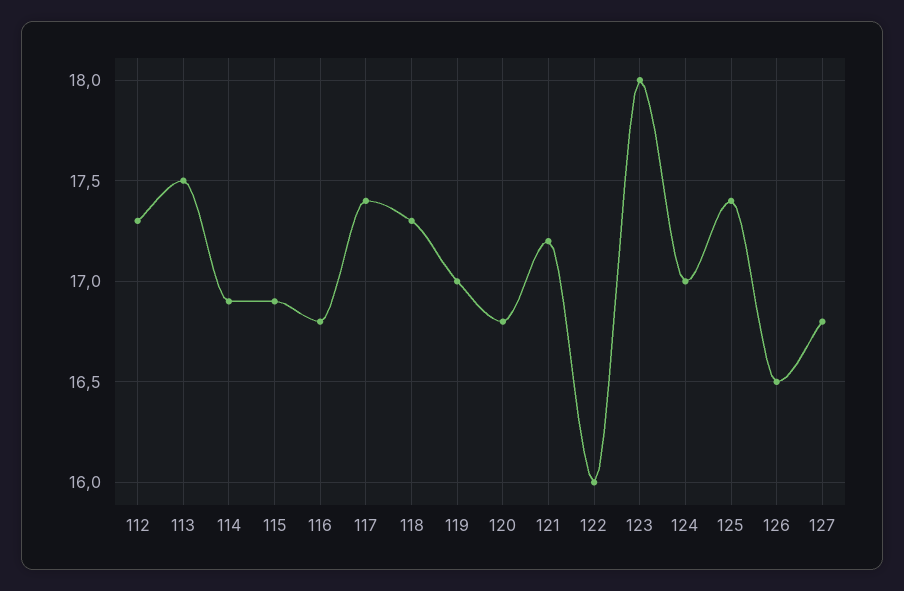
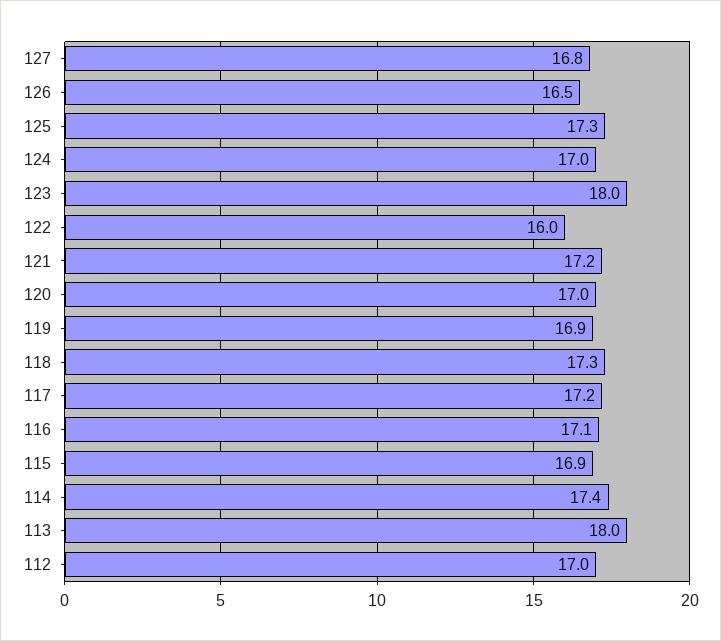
112: 17.3 -> 17
113: 17.5 -> 18
114: 16.9 -> 17.4
116: 16.8 -> 17.1
117: 17.4 -> 17.2
119: 17 -> 16.9
120: 16.8 -> 17
125: 17.4 -> 17.3

